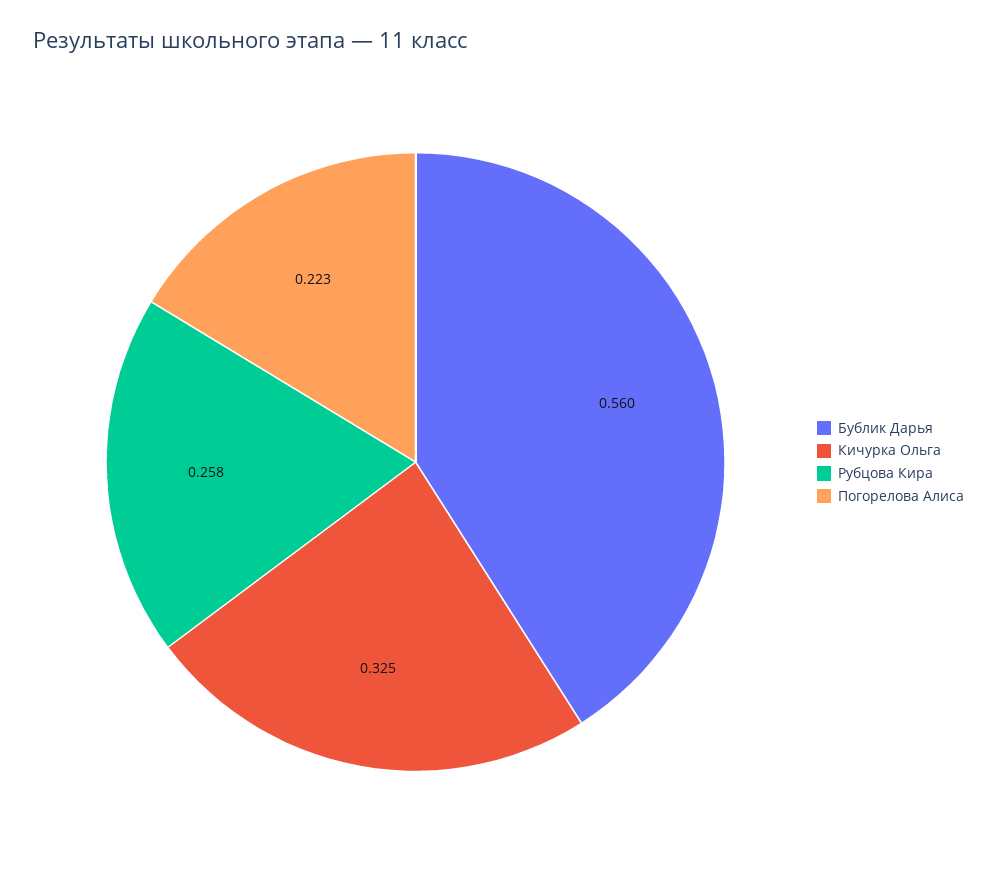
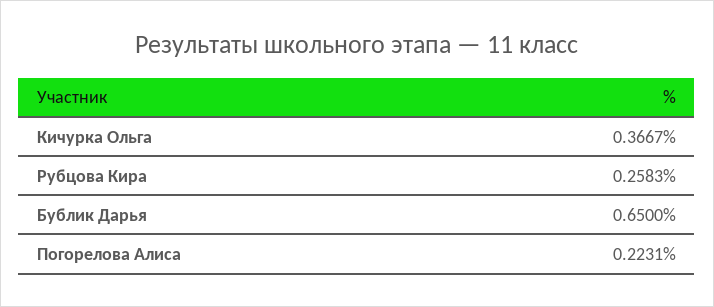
Бублик Дарья: 0.56 -> 0.65
Кичурка Ольга: 0.325 -> 0.3667

